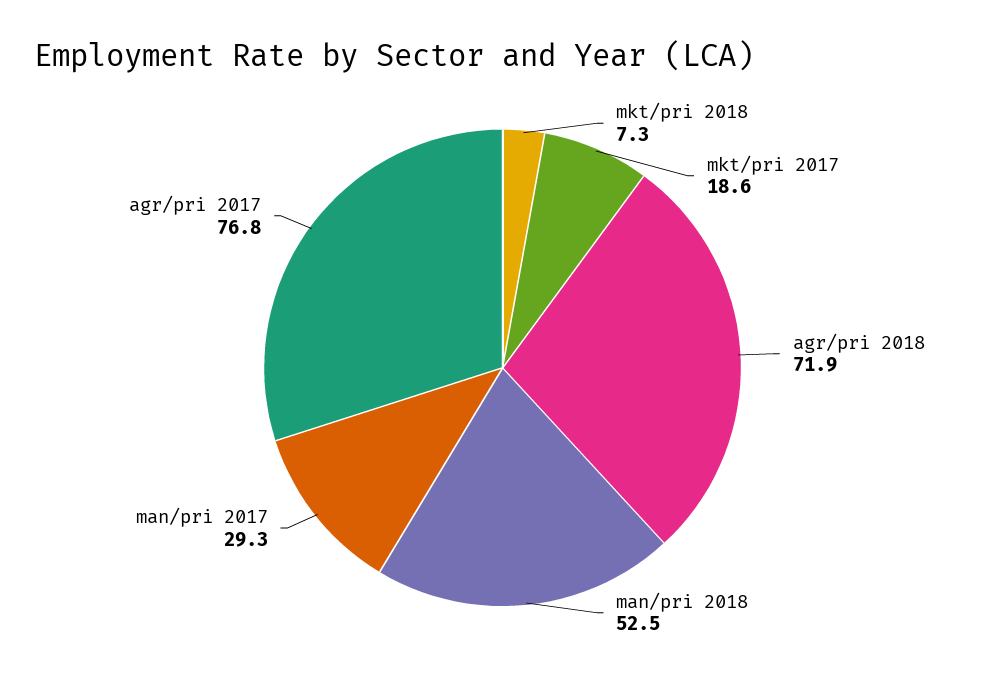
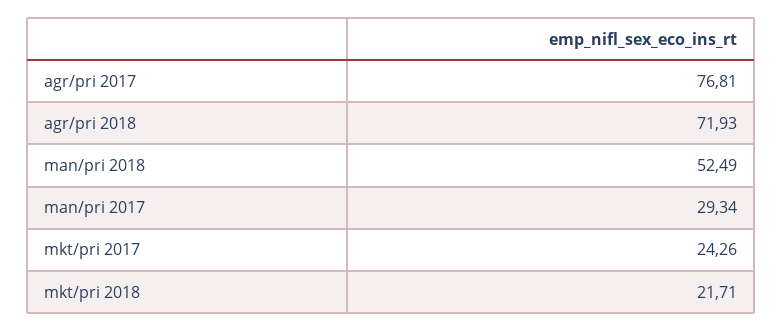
mkt/pri 2018: 7.3 -> 21.71
mkt/pri 2017: 18.6 -> 24.26

